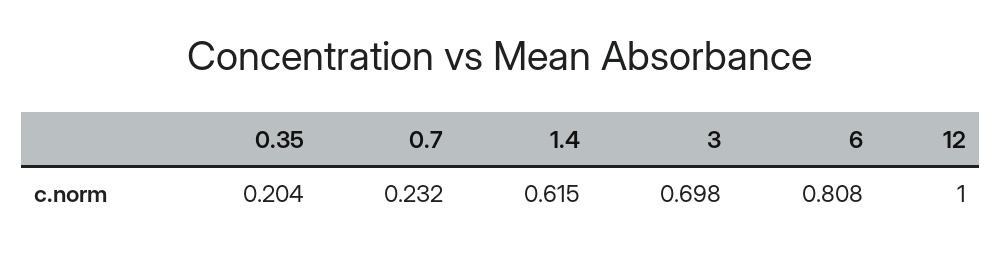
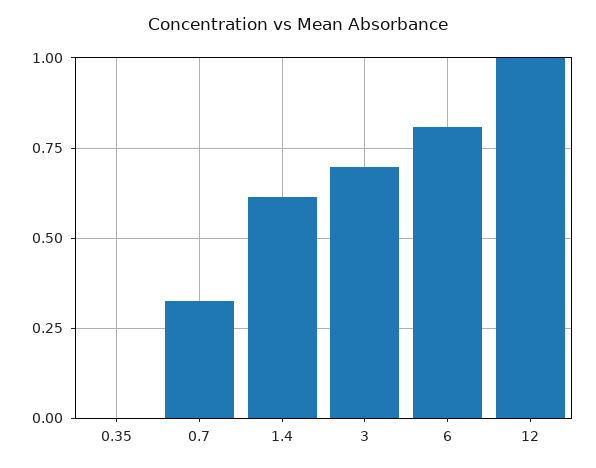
0.35: 0.204 -> 0
0.7: 0.232 -> 0.325

